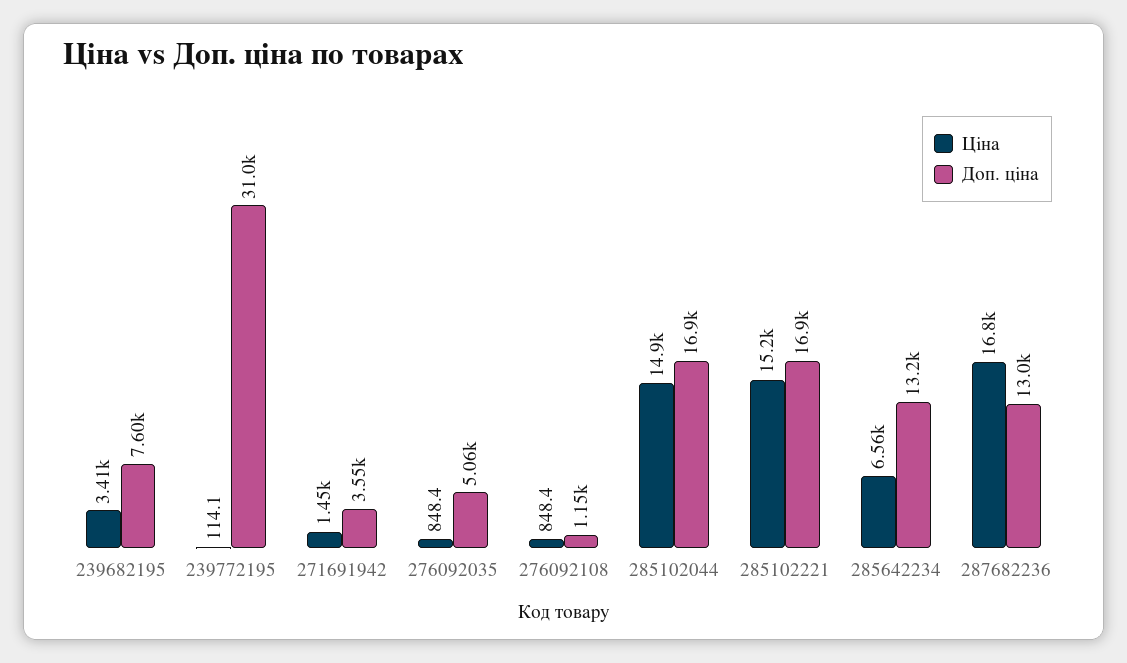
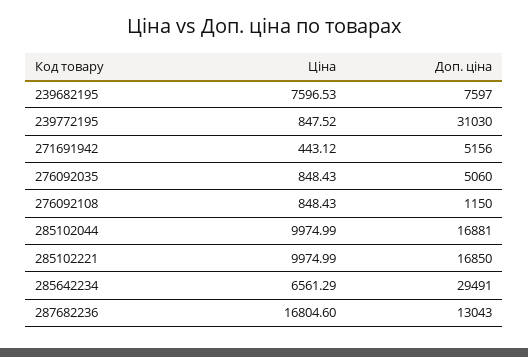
Ціна, 239682195: 3410 -> 7596.53
Ціна, 239772195: 114.1 -> 847.52
Ціна, 271691942: 1450 -> 443.12
Доп. ціна, 271691942: 3550 -> 5156
Ціна, 285102044: 14900 -> 9974.99
Ціна, 285102221: 15200 -> 9974.99
Доп. ціна, 285642234: 13200 -> 29491

